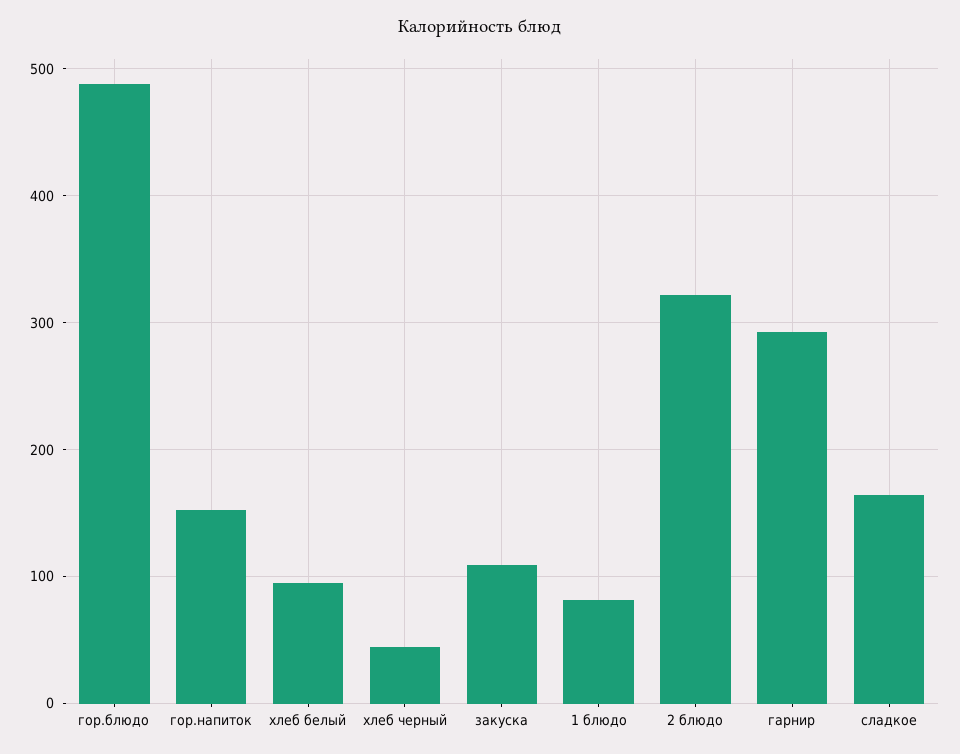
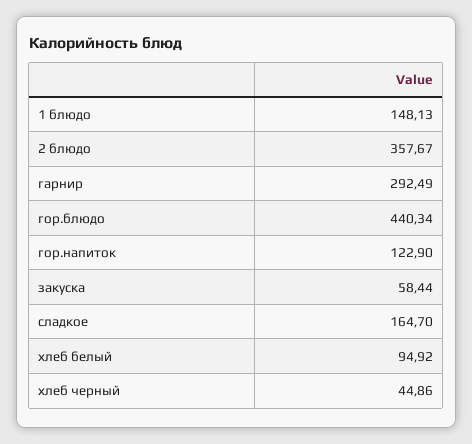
гор.блюдо: 490 -> 440.34
гор.напиток: 150 -> 122.9
закуска: 110 -> 58.44
1 блюдо: 80 -> 148.13
2 блюдо: 320 -> 357.67

